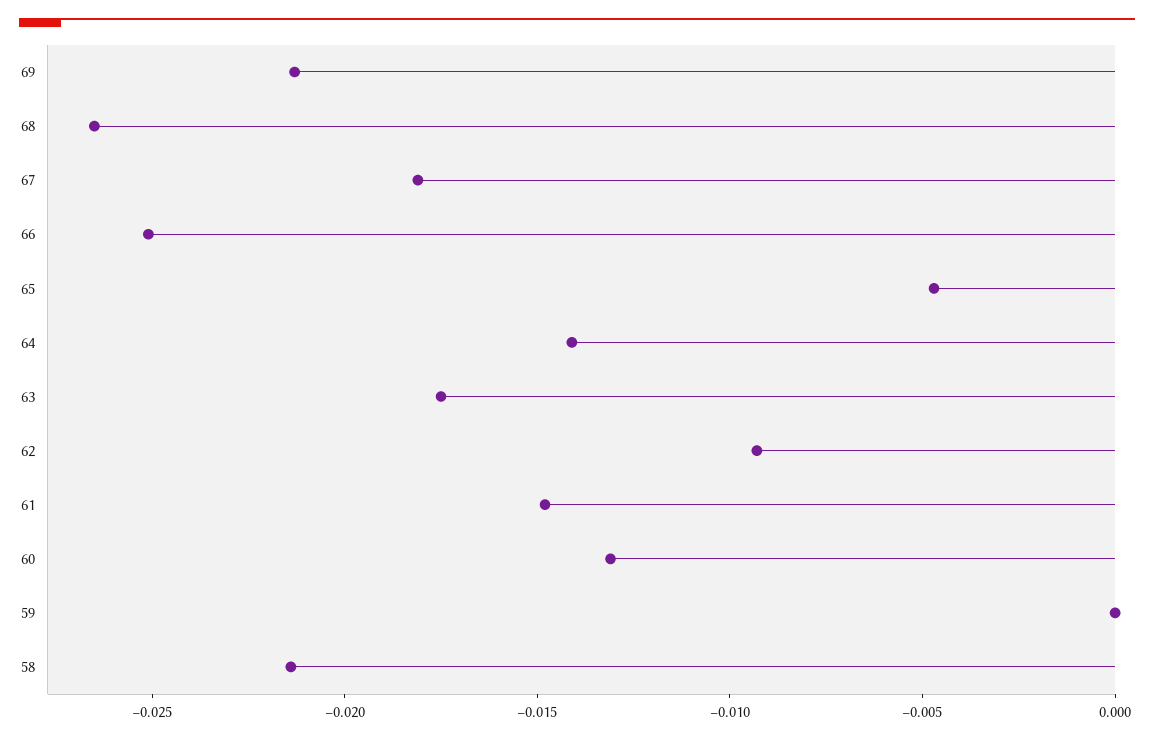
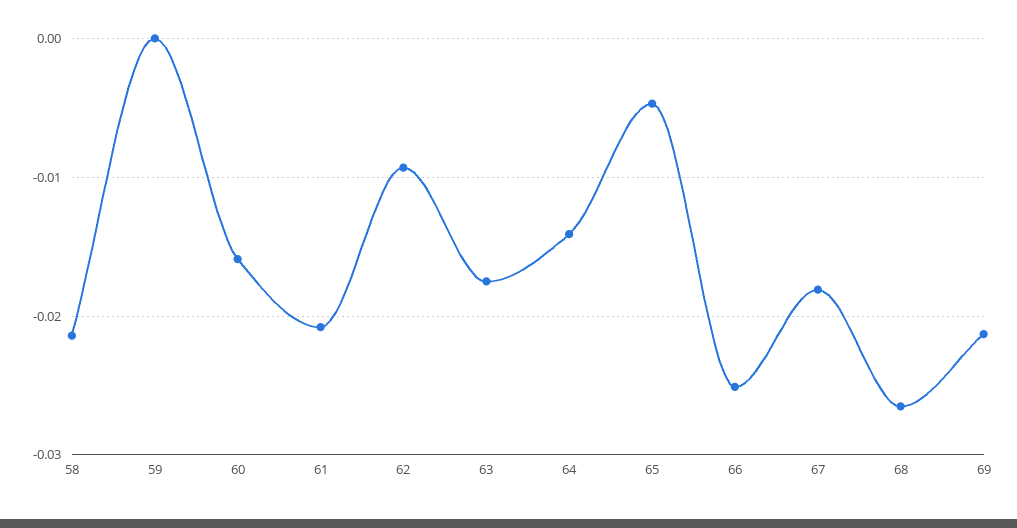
61: -0.015 -> -0.021
60: -0.013 -> -0.016

